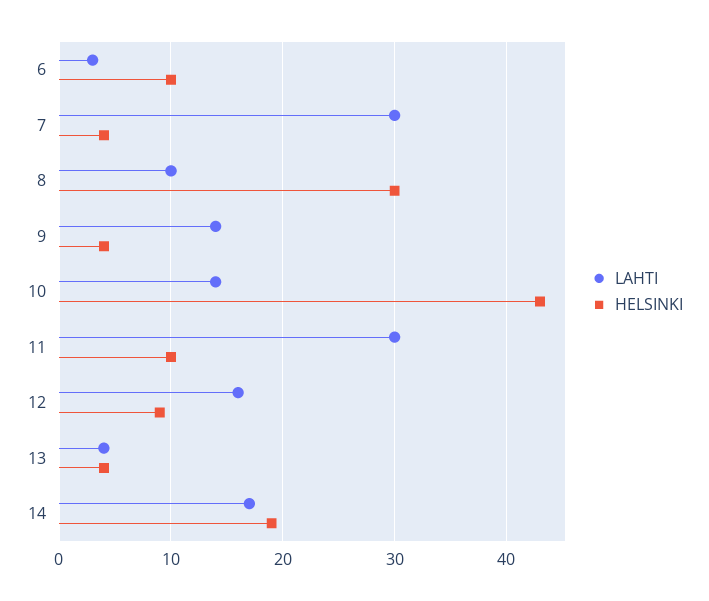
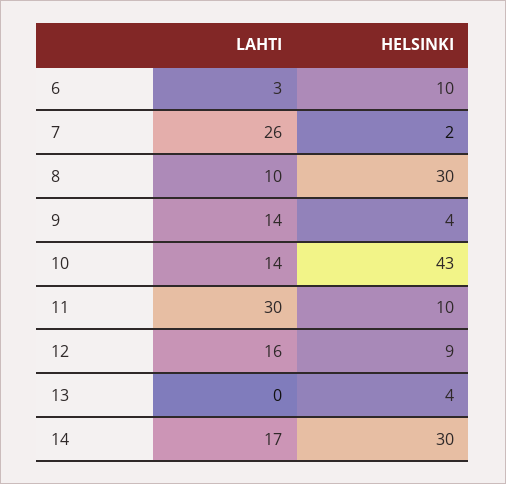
LAHTI, 7: 30 -> 26
HELSINKI, 7: 4 -> 2
LAHTI, 13: 4 -> 0
HELSINKI, 14: 19 -> 30

